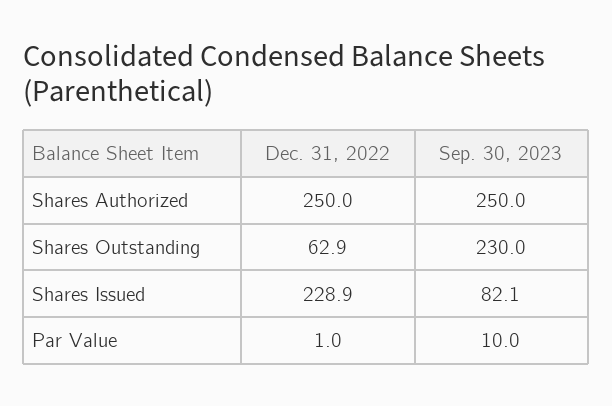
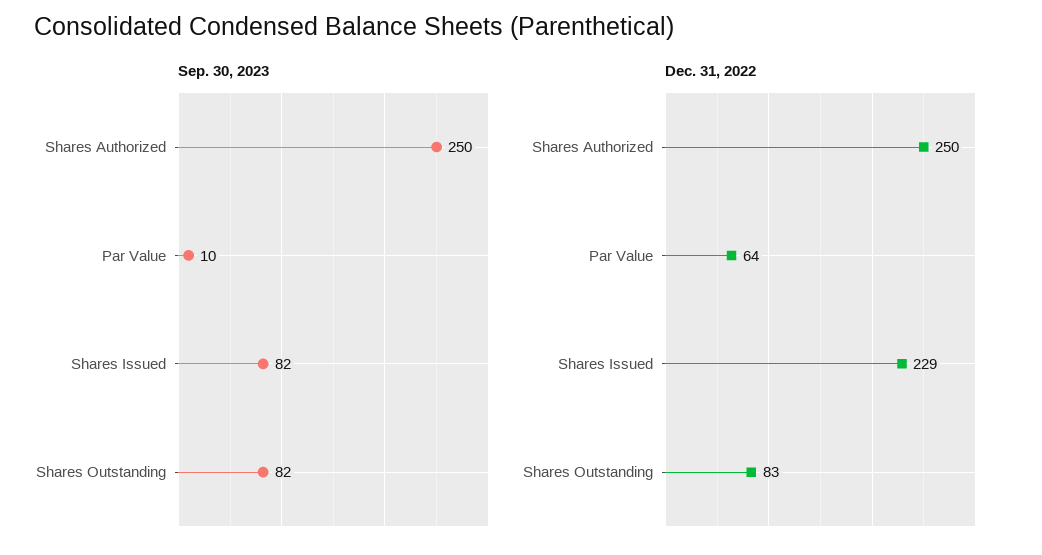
Dec. 31, 2022, Shares Outstanding: 62.9 -> 83
Sep. 30, 2023, Shares Outstanding: 230 -> 82
Dec. 31, 2022, Par Value: 1 -> 64

